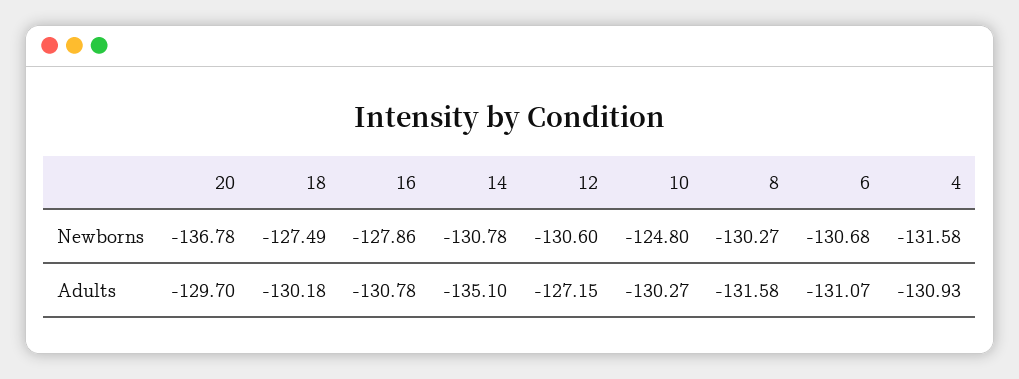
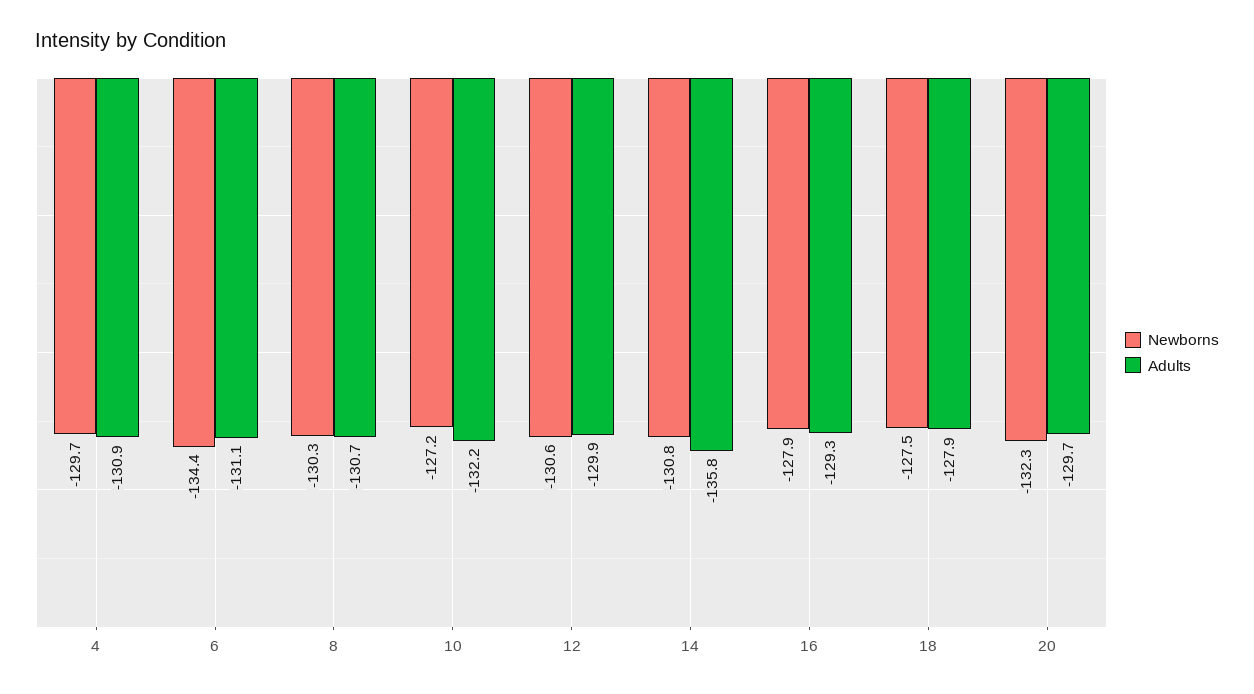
Newborns, 20: -136.78 -> -132.3
Newborns, 10: -124.8 -> -127.2
Newborns, 6: -130.68 -> -134.4
Newborns, 4: -131.58 -> -129.7
Adults, 18: -130.18 -> -127.9
Adults, 16: -130.78 -> -129.3
Adults, 14: -135.1 -> -135.8
Adults, 12: -127.15 -> -129.9
Adults, 10: -130.27 -> -132.2
Adults, 8: -131.58 -> -130.7

